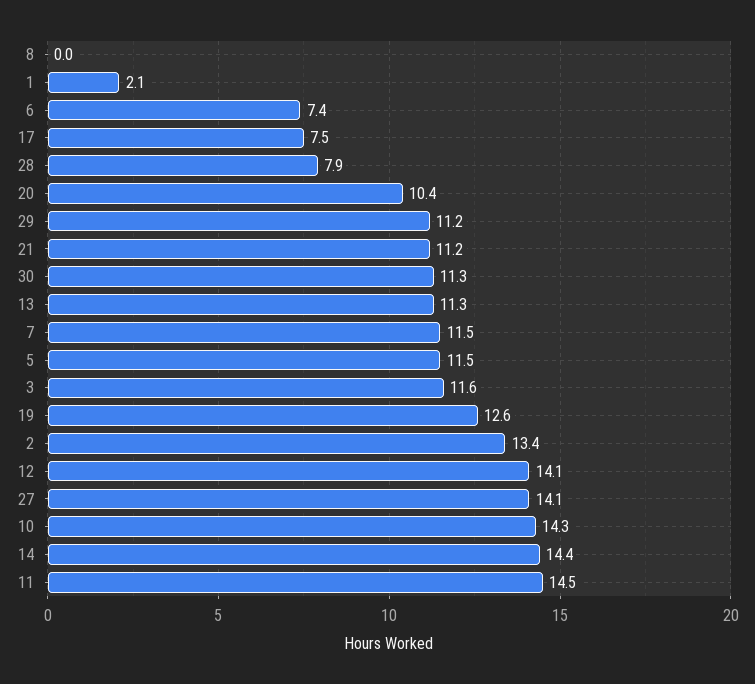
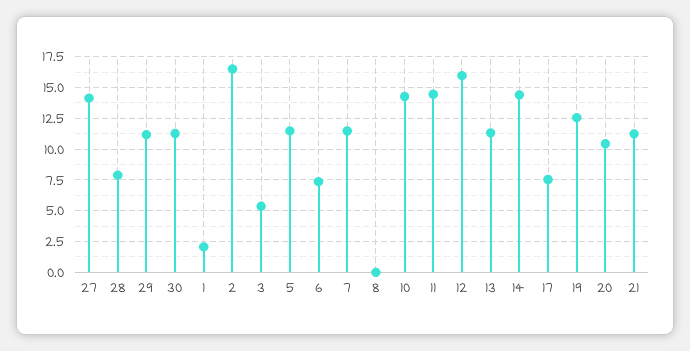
3: 11.6 -> 5.5
2: 13.4 -> 16.5
12: 14.1 -> 16

